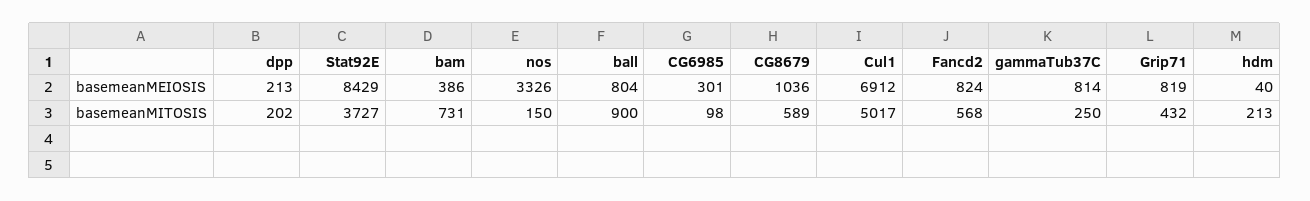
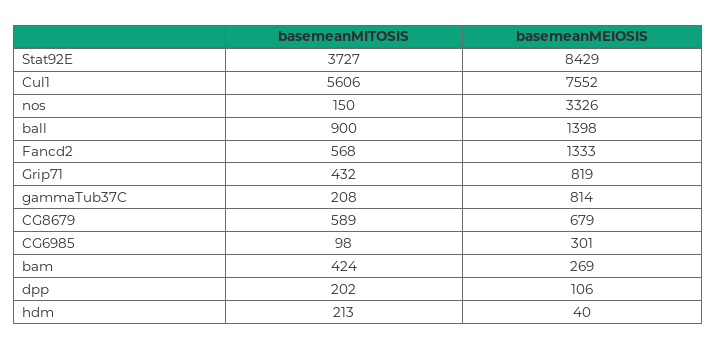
dpp, basemeanMEIOSIS: 213 -> 106
bam, basemeanMEIOSIS: 386 -> 269
ball, basemeanMEIOSIS: 804 -> 1398
CG8679, basemeanMEIOSIS: 1036 -> 679
Cul1, basemeanMEIOSIS: 6912 -> 7552
Fancd2, basemeanMEIOSIS: 824 -> 1333
bam, basemeanMITOSIS: 731 -> 424
Cul1, basemeanMITOSIS: 5017 -> 5606
gammaTub37C, basemeanMITOSIS: 250 -> 208

